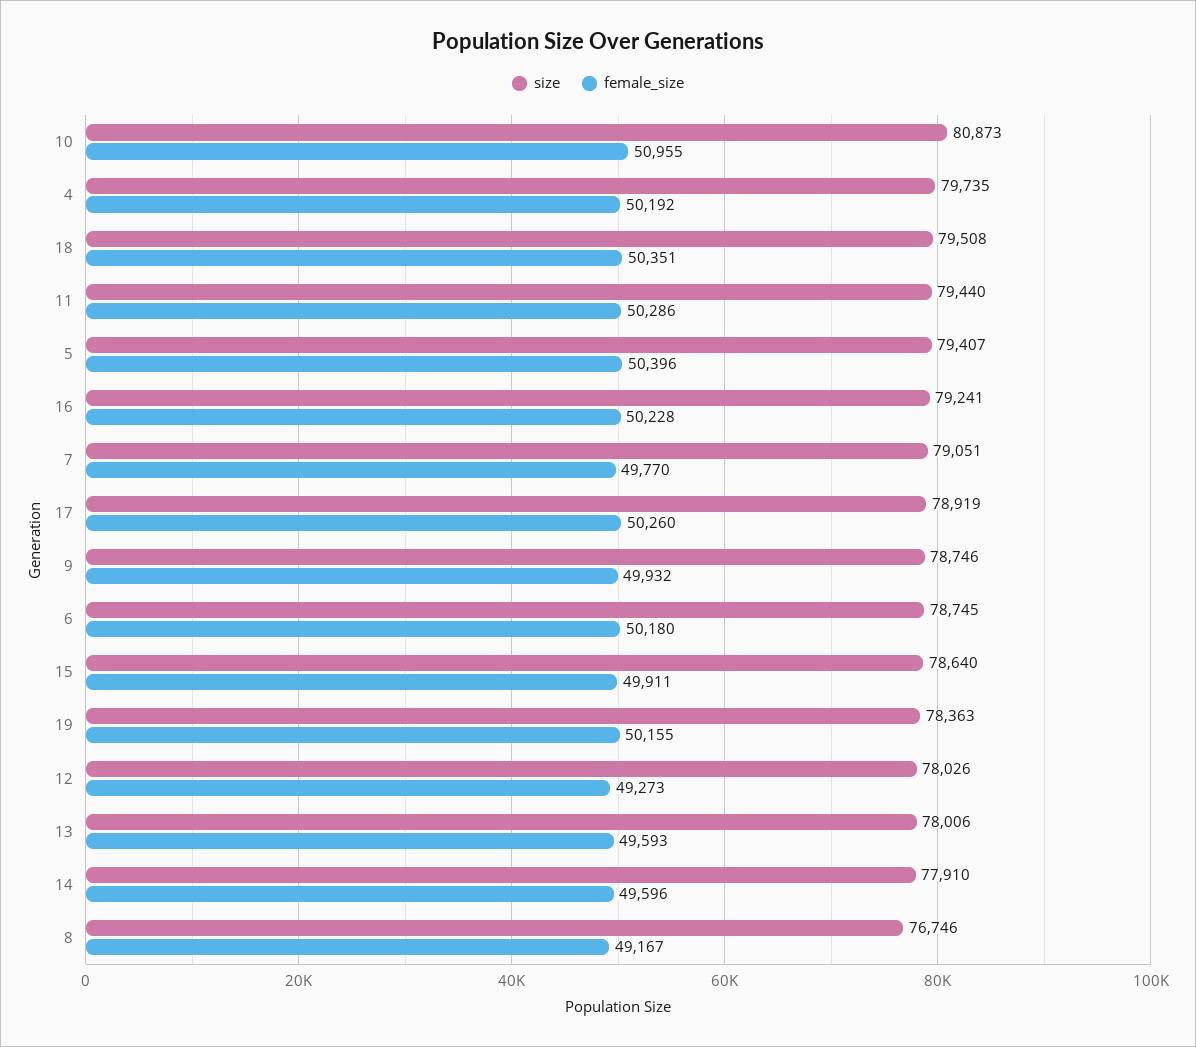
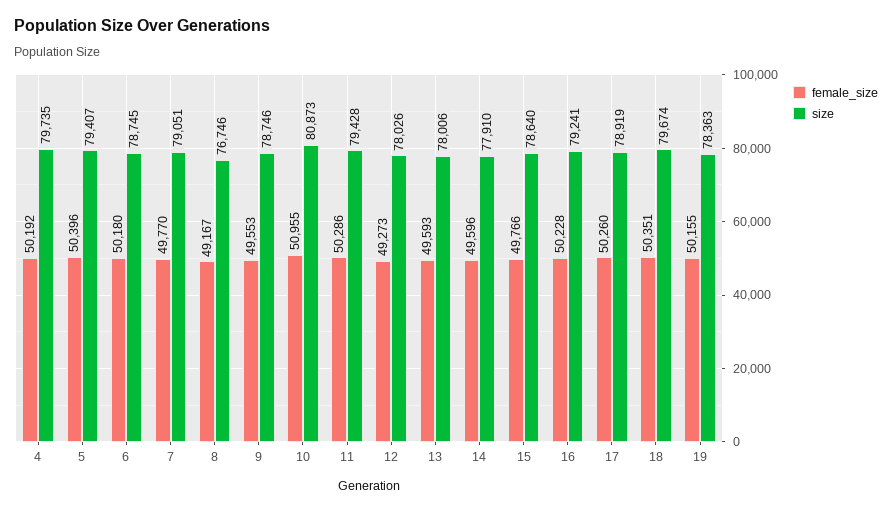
size, 18: 79508 -> 79674
size, 11: 79440 -> 79428
female_size, 9: 49932 -> 49553
female_size, 15: 49911 -> 49766

